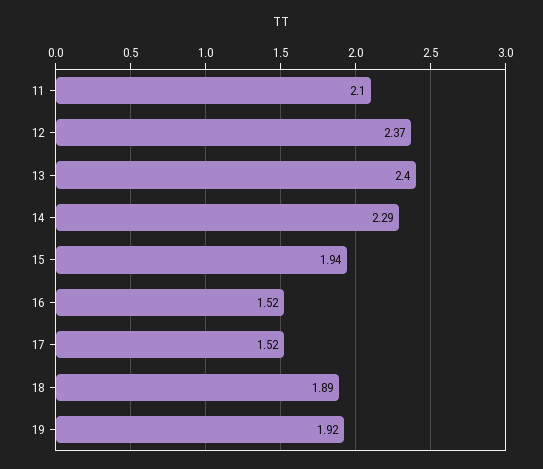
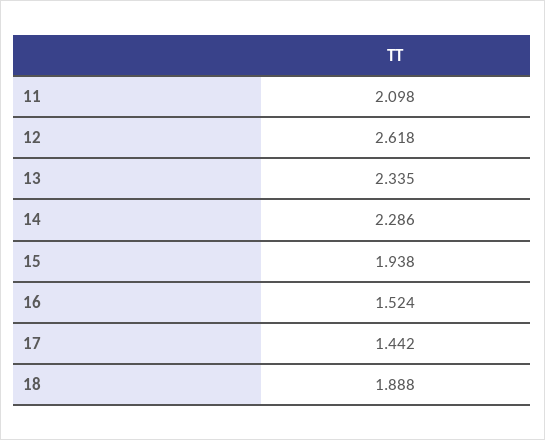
12: 2.37 -> 2.618
13: 2.4 -> 2.335
17: 1.52 -> 1.442
19: 1.92 -> none

